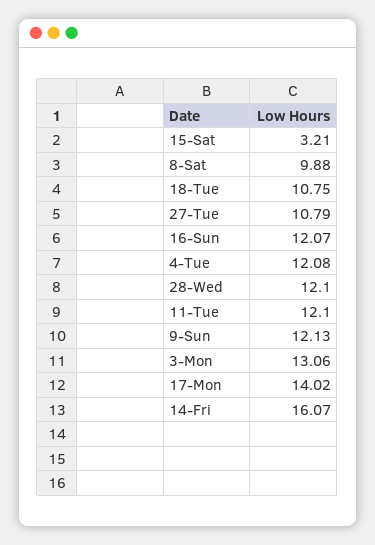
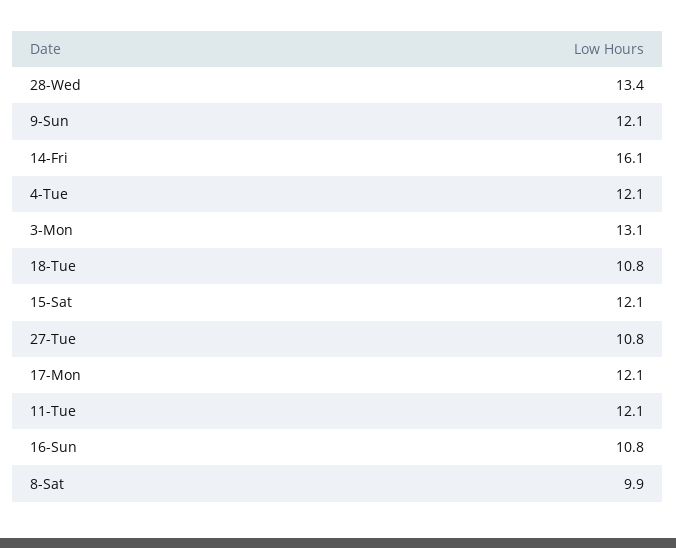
15-Sat: 3.21 -> 12.1
16-Sun: 12.07 -> 10.8
28-Wed: 12.1 -> 13.4
17-Mon: 14.02 -> 12.1

